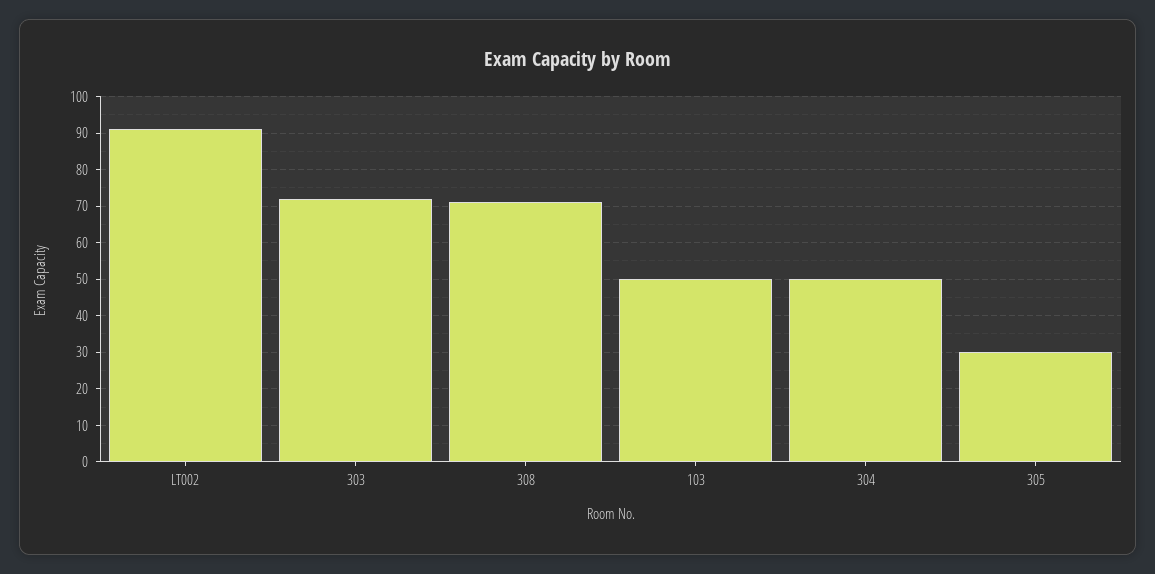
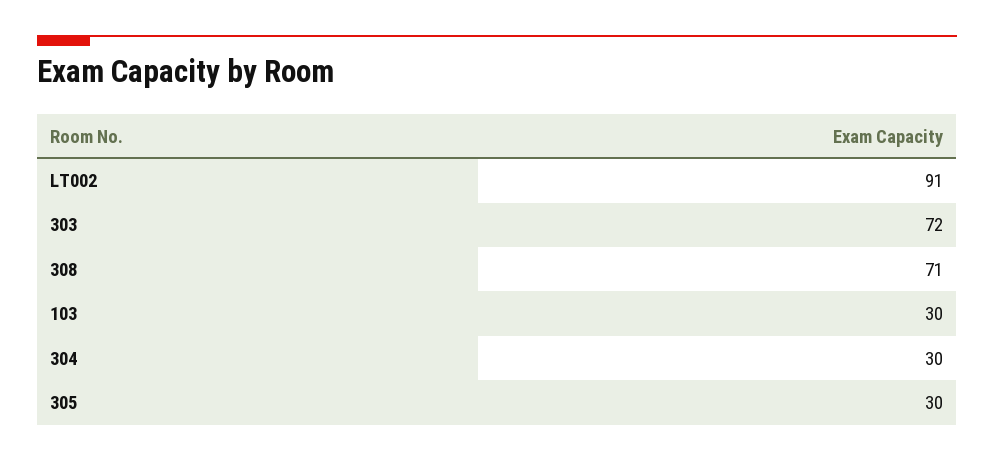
103: 50 -> 30
304: 50 -> 30

